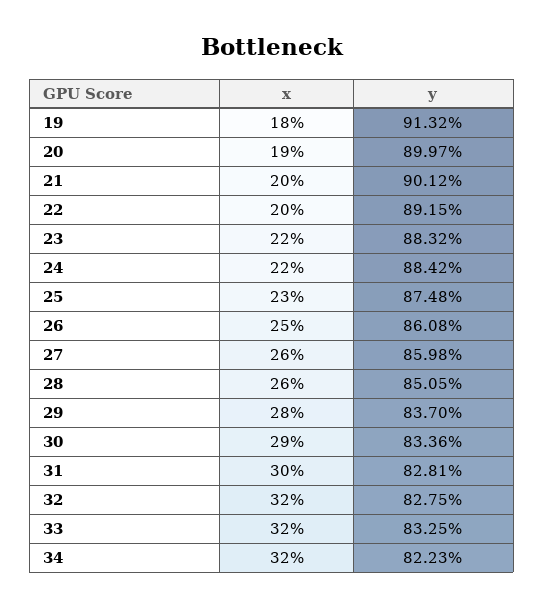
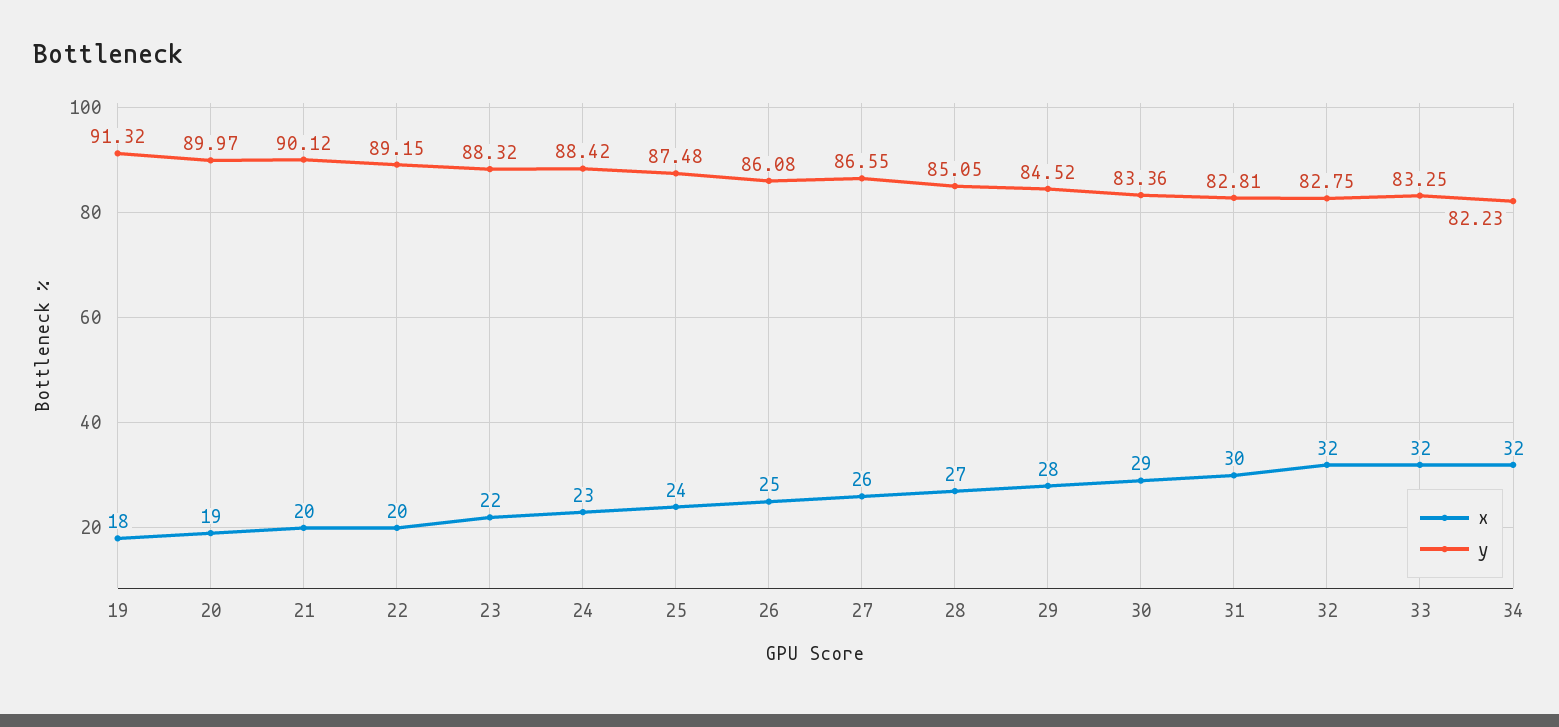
x, 24: 22 -> 23
x, 25: 23 -> 24
y, 27: 85.98 -> 86.55
x, 28: 26 -> 27
y, 29: 83.7 -> 84.52

